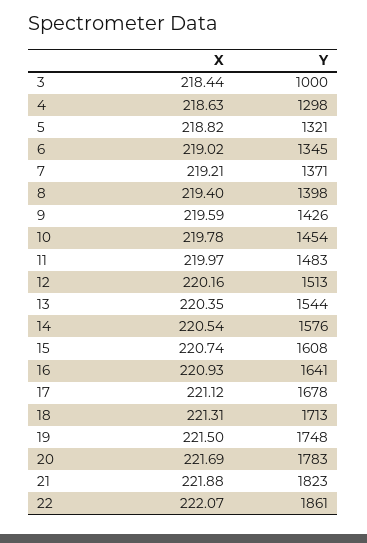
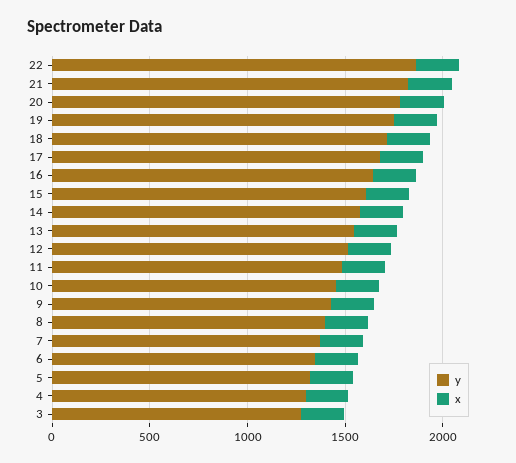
Y, 3: 1000 -> 1300

